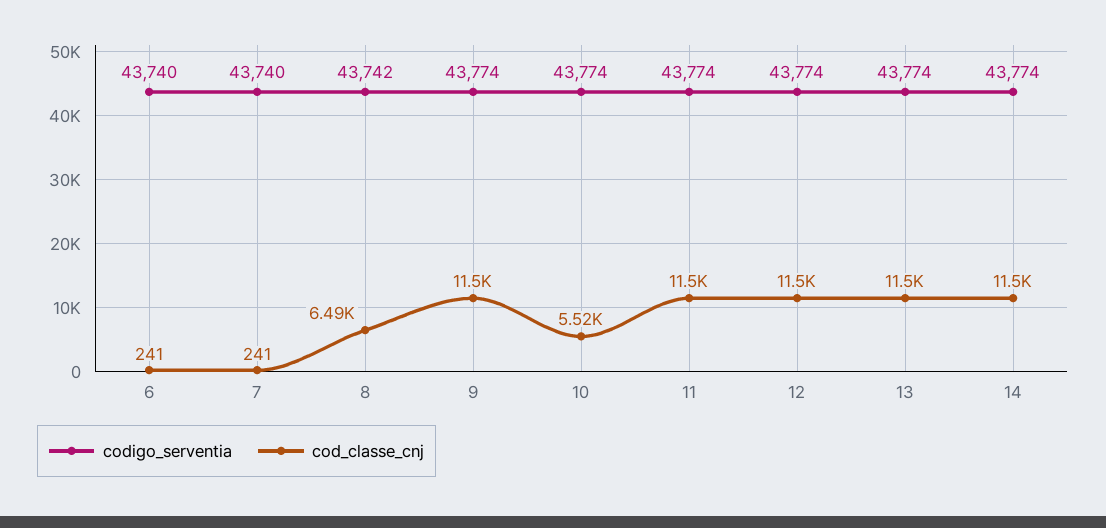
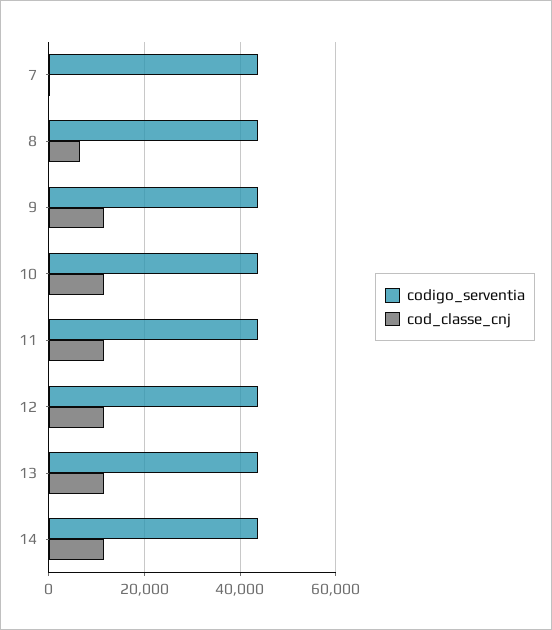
codigo_serventia, 6: 43740 -> none
cod_classe_cnj, 6: 241 -> none
cod_classe_cnj, 10: 5520 -> 12000

